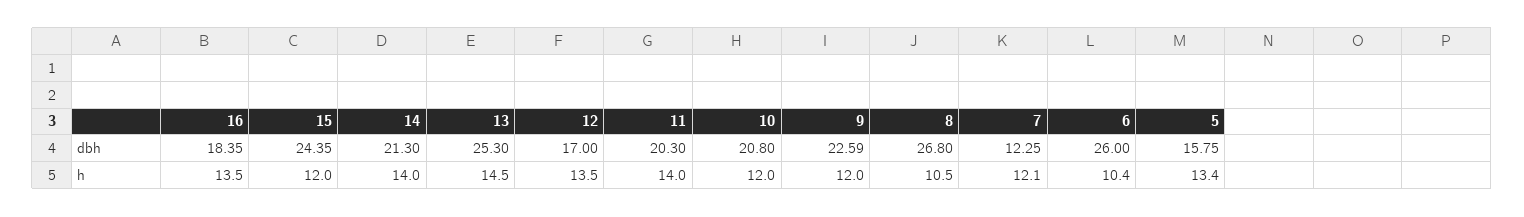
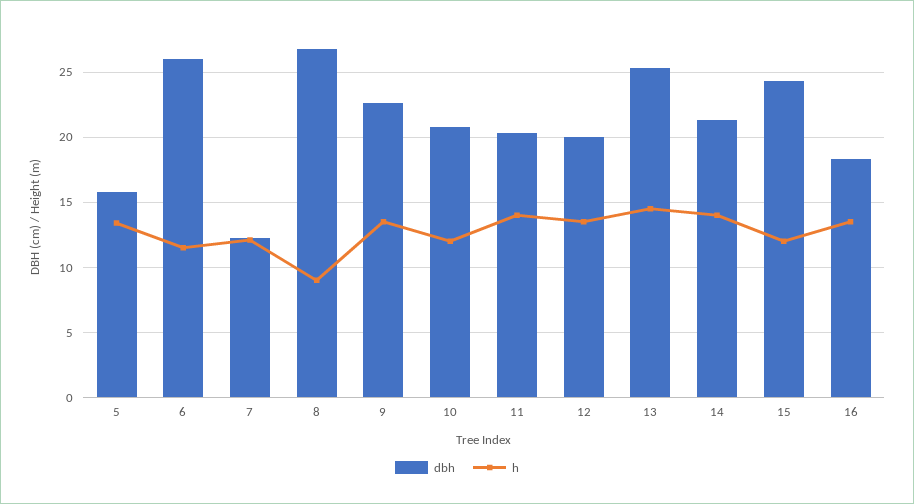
dbh, 12: 17 -> 20
h, 9: 12 -> 13.5
h, 8: 10.5 -> 9
h, 6: 10.4 -> 11.5

